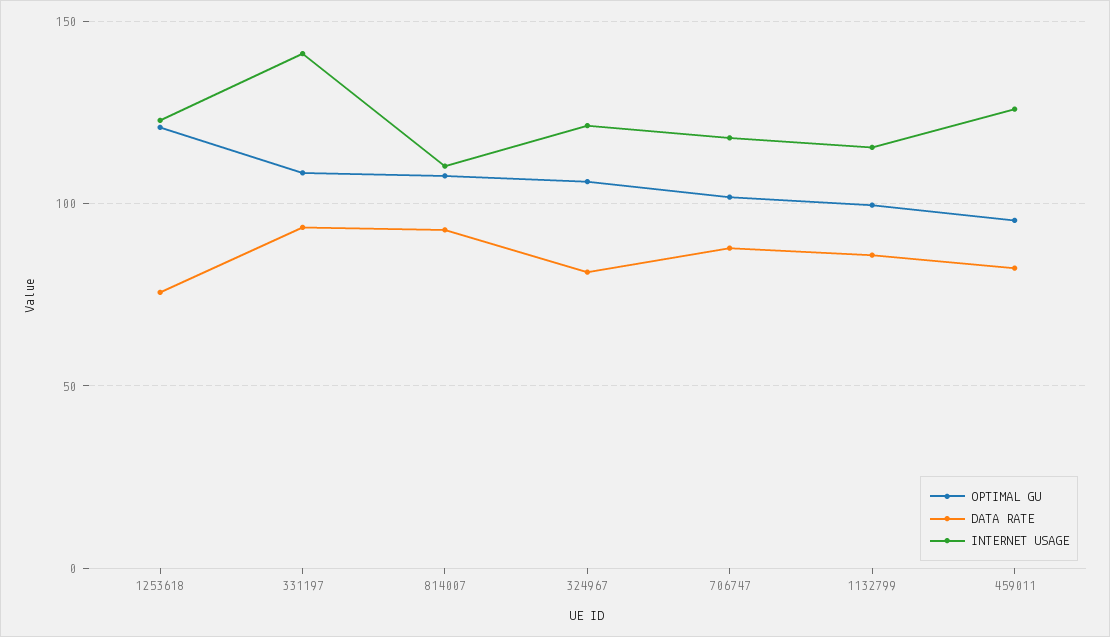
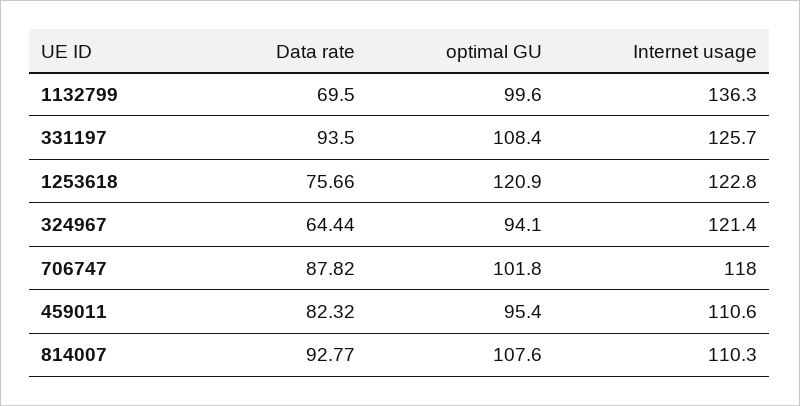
INTERNET USAGE, 331197: 140 -> 125.7
OPTIMAL GU, 324967: 105 -> 94.1
DATA RATE, 324967: 80 -> 64.44
DATA RATE, 1132799: 85 -> 69.5
INTERNET USAGE, 1132799: 115 -> 136.3
INTERNET USAGE, 459011: 125 -> 110.6

